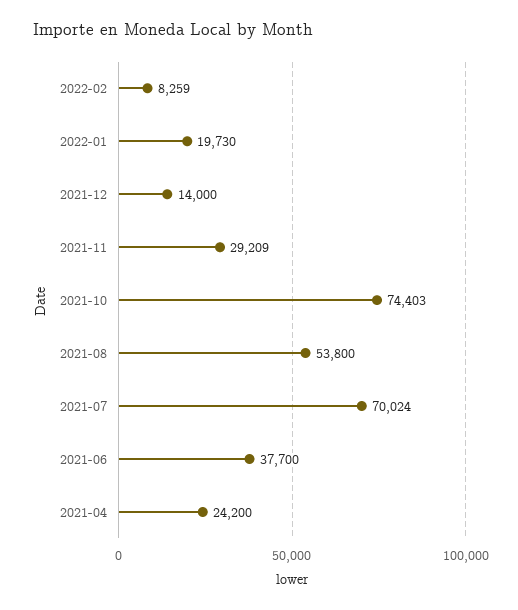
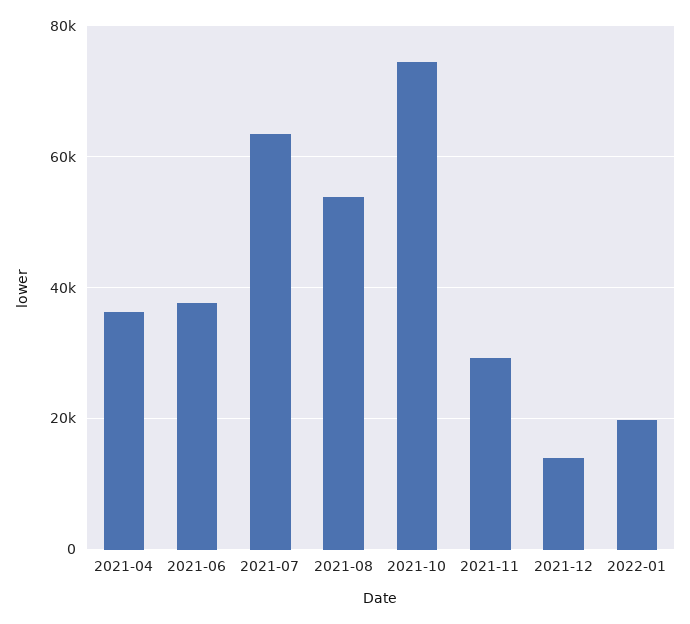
2022-02: 8259 -> none
2021-07: 70024 -> 64000
2021-04: 24200 -> 36000

